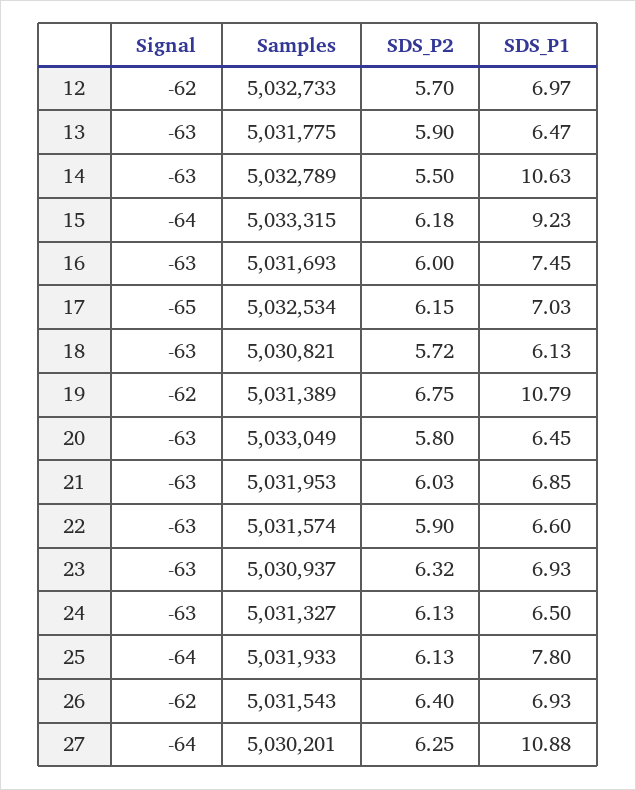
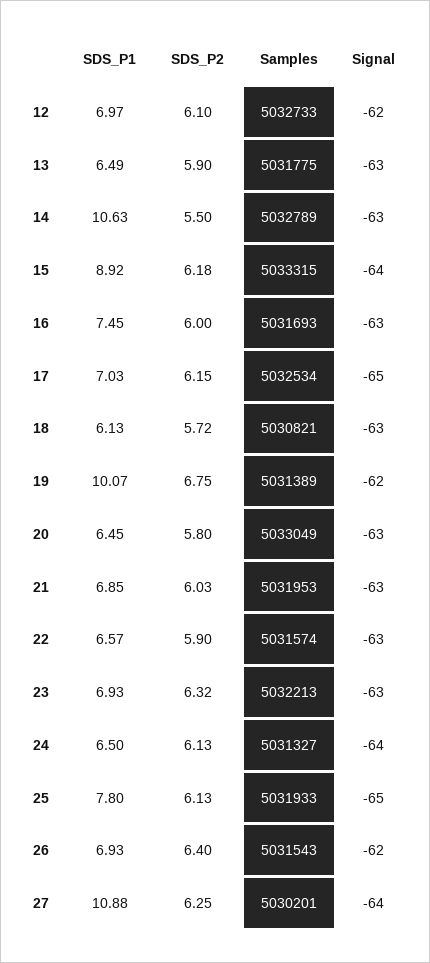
SDS_P2, 12: 5.7 -> 6.1
SDS_P1, 13: 6.47 -> 6.49
SDS_P1, 15: 9.23 -> 8.92
SDS_P1, 19: 10.79 -> 10.07
SDS_P1, 22: 6.6 -> 6.57
Samples, 23: 5030937 -> 5032213
Signal, 24: -63 -> -64
Signal, 25: -64 -> -65

